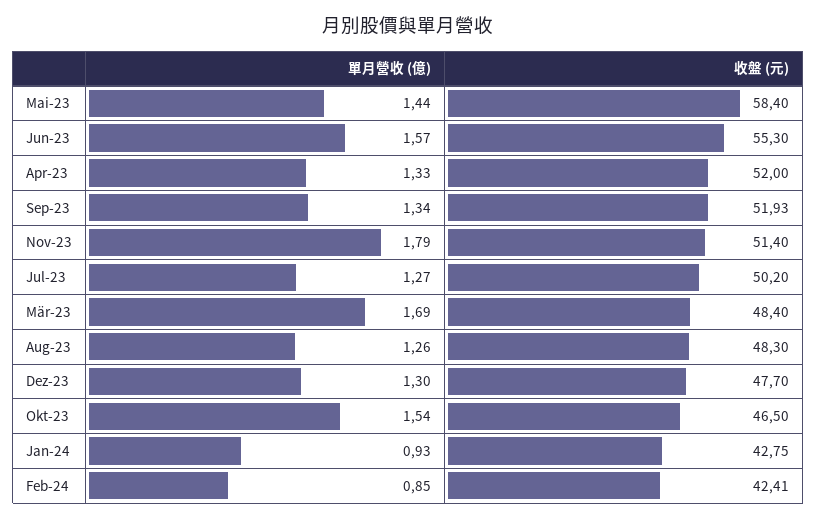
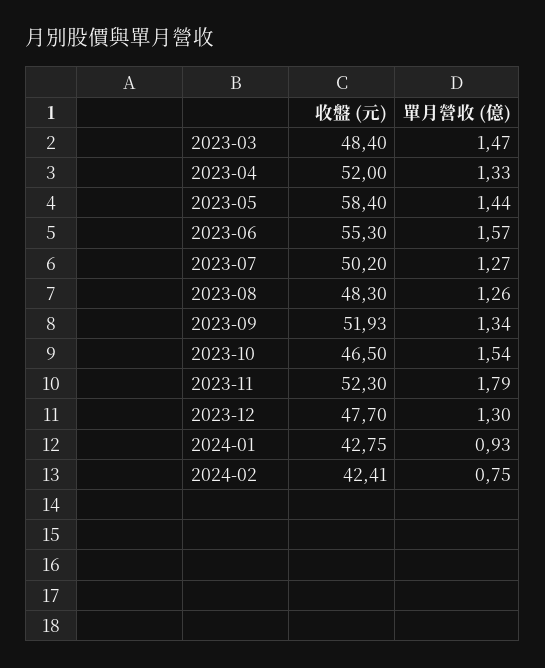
收盤 (元), Nov-23: 51.4 -> 52.3
單月營收 (億), Mär-23: 1.69 -> 1.47
單月營收 (億), Feb-24: 0.85 -> 0.75

